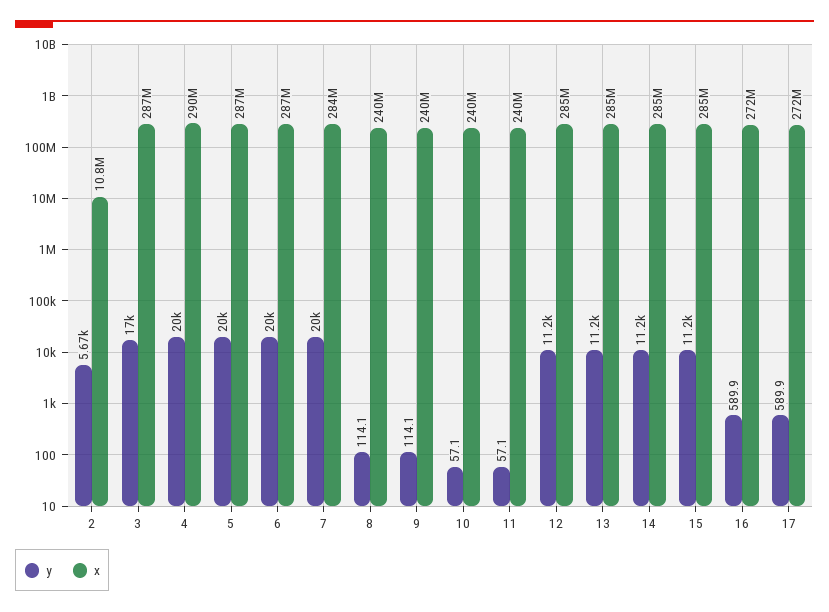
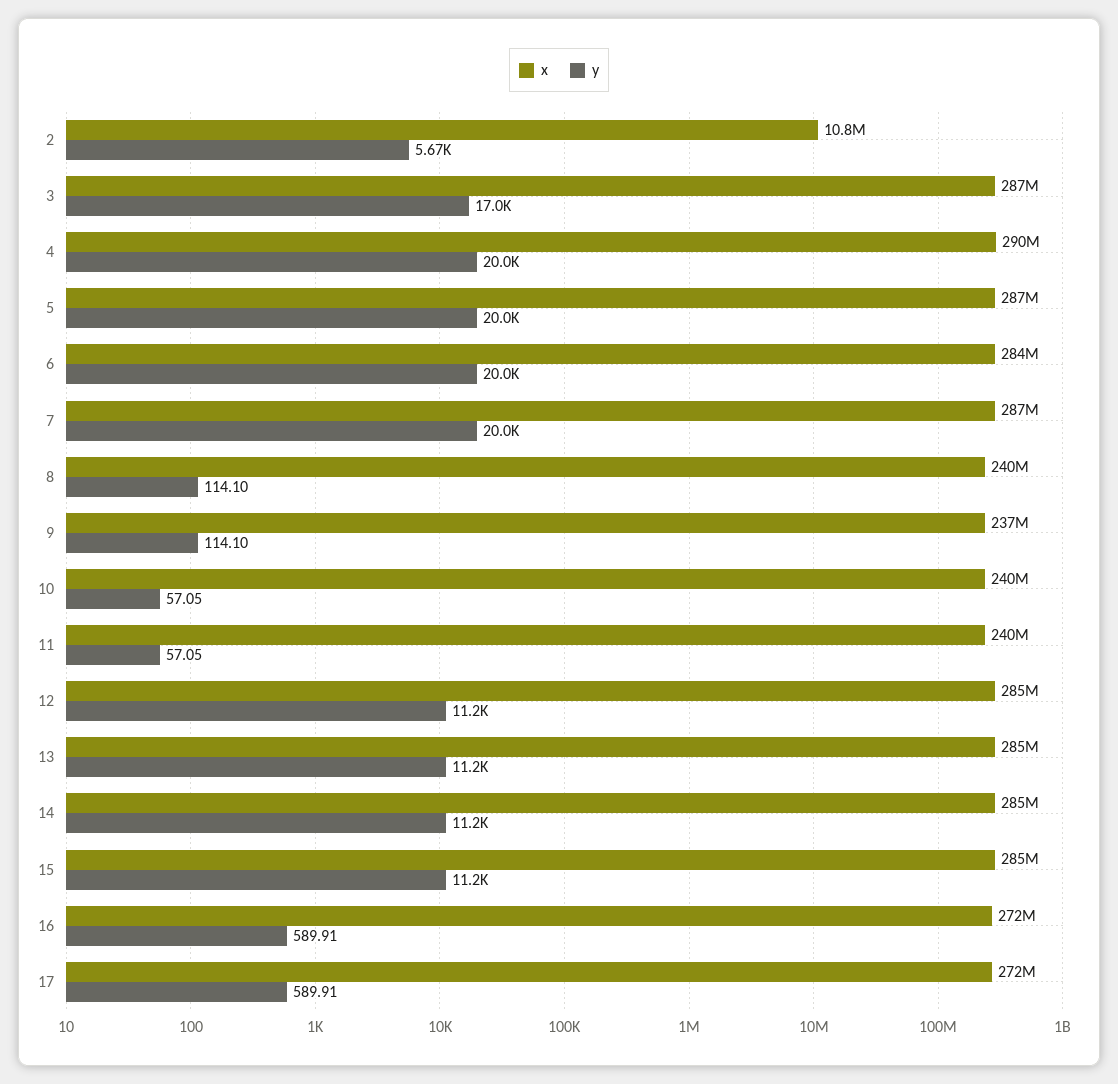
x, 6: 287000000 -> 284000000
x, 7: 284000000 -> 287000000
x, 9: 240000000 -> 237000000

